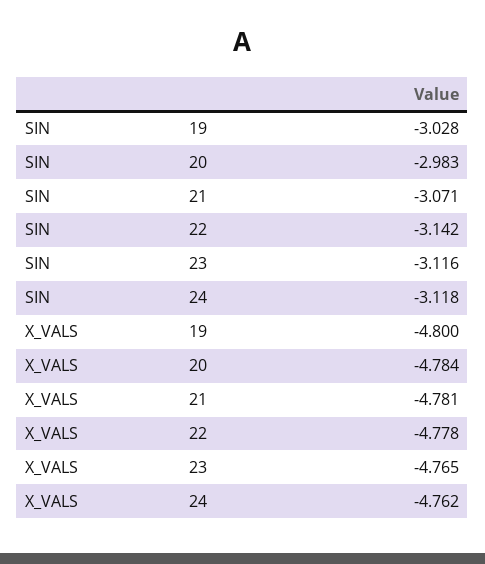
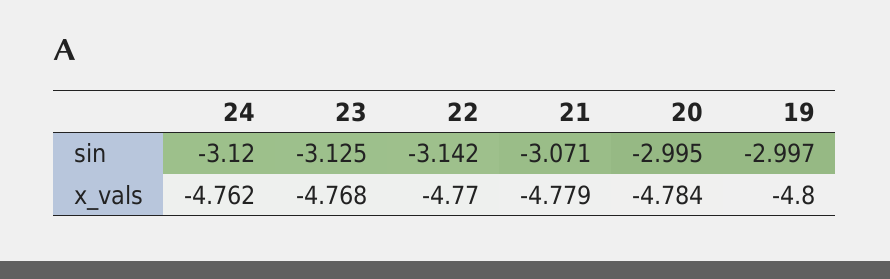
SIN, 19: -3.028 -> -2.997
SIN, 20: -2.983 -> -2.995
SIN, 23: -3.116 -> -3.125
SIN, 24: -3.118 -> -3.12
X_VALS, 21: -4.781 -> -4.779
X_VALS, 22: -4.778 -> -4.77
X_VALS, 23: -4.765 -> -4.768

